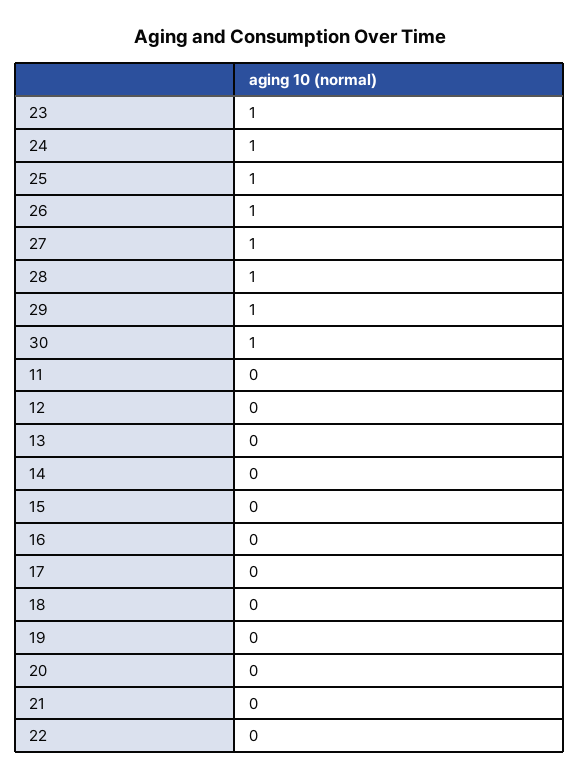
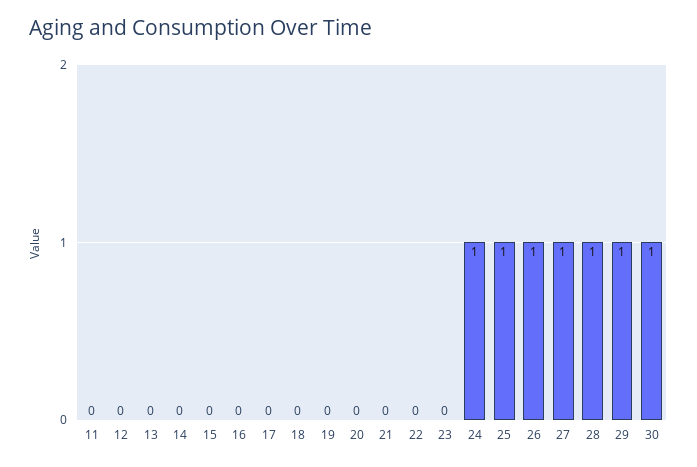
23: 1 -> 0

